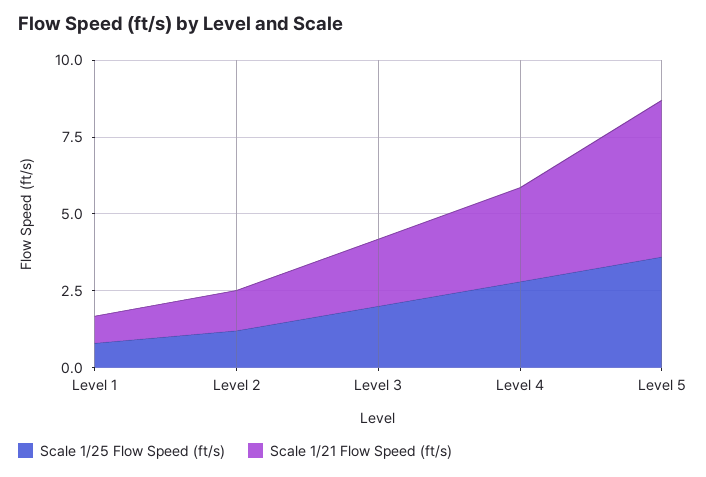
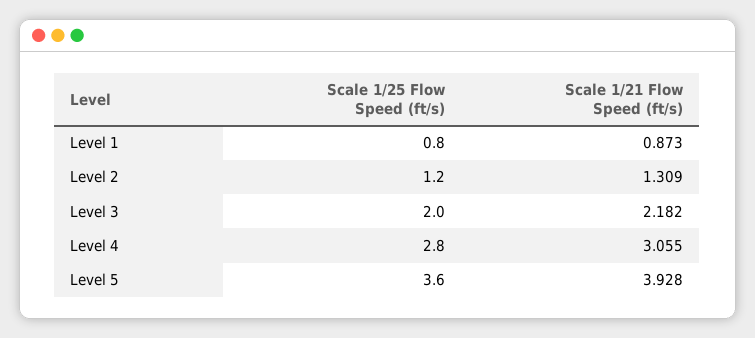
Scale 1/21 Flow Speed (ft/s), Level 5: 5 -> 3.928

